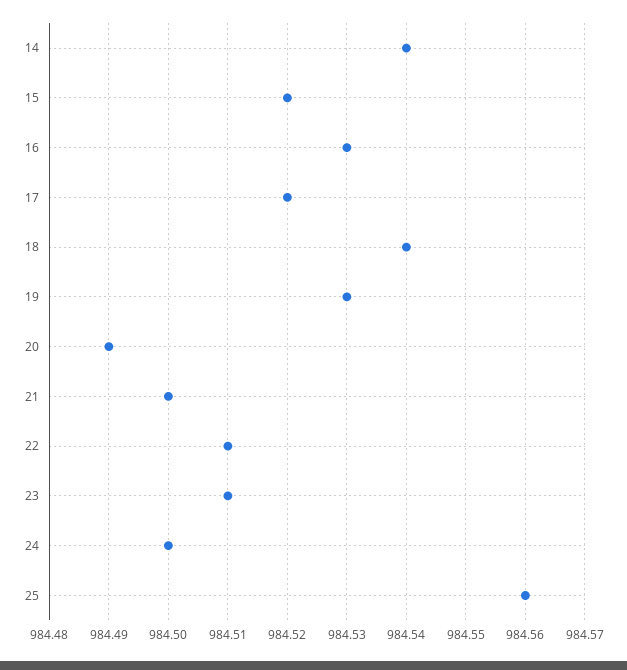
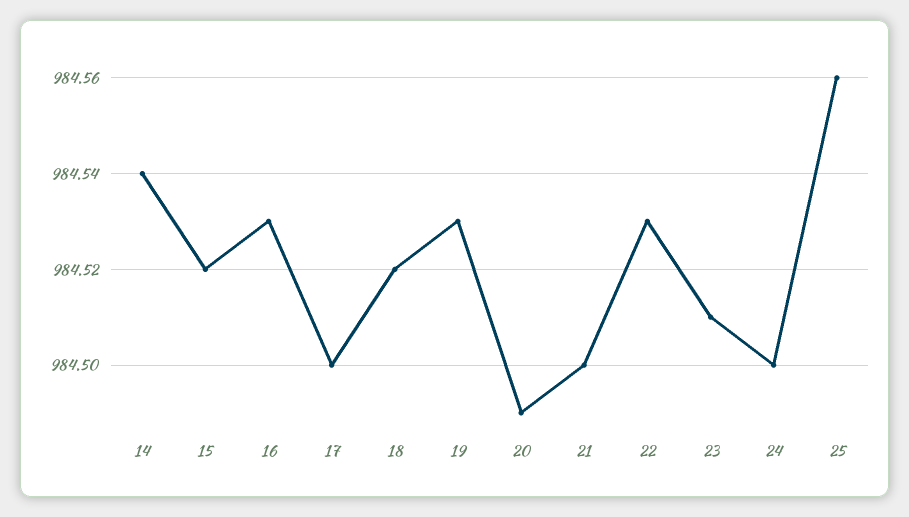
17: 984.52 -> 984.5
18: 984.54 -> 984.52
22: 984.51 -> 984.53

